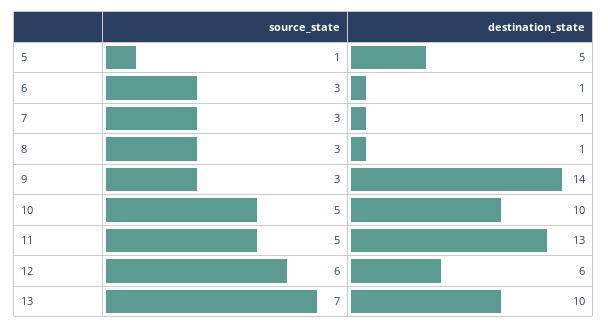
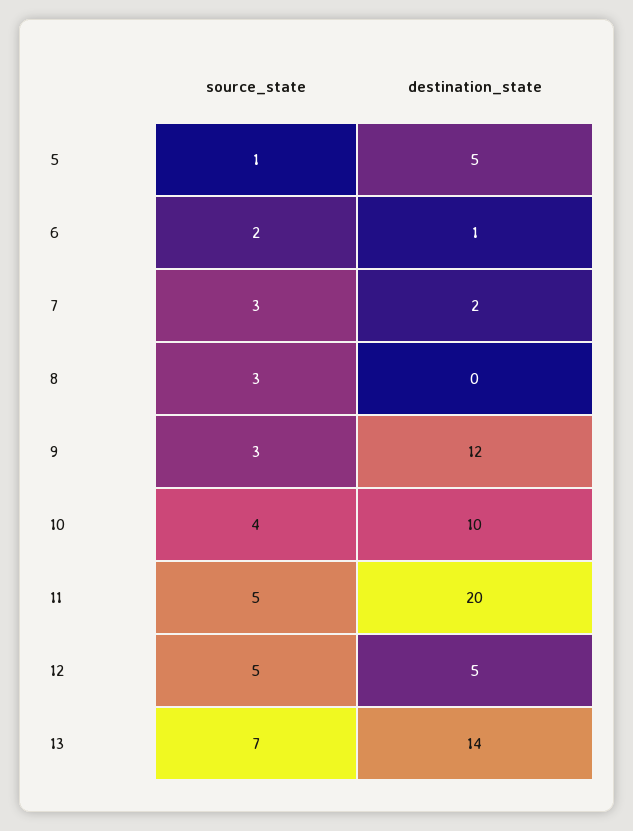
source_state, 6: 3 -> 2
destination_state, 7: 1 -> 2
destination_state, 8: 1 -> 0
destination_state, 9: 14 -> 12
source_state, 10: 5 -> 4
destination_state, 11: 13 -> 20
source_state, 12: 6 -> 5
destination_state, 12: 6 -> 5
destination_state, 13: 10 -> 14

